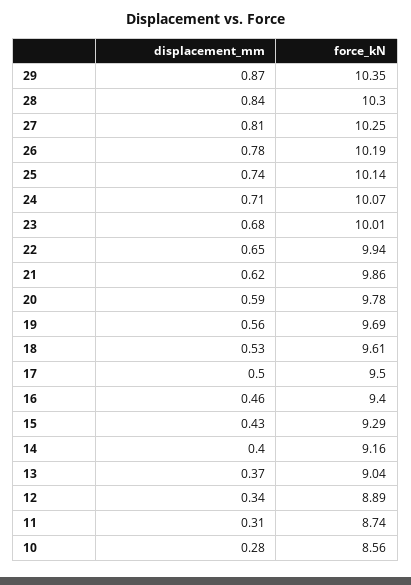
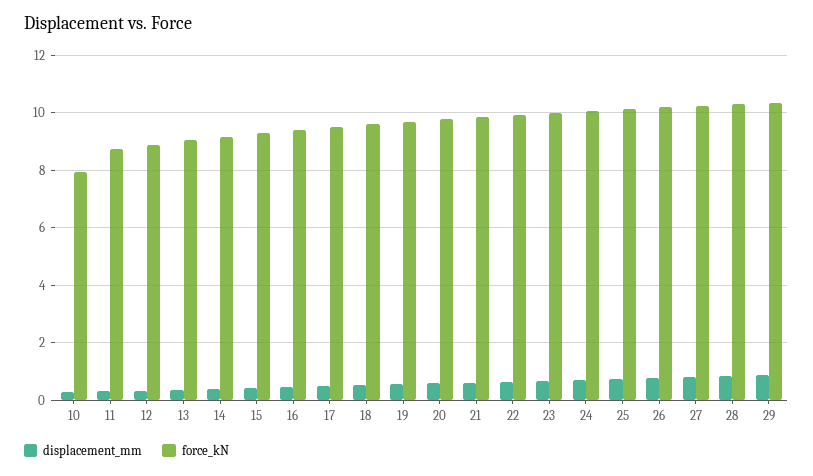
force_kN, 10: 8.56 -> 8

